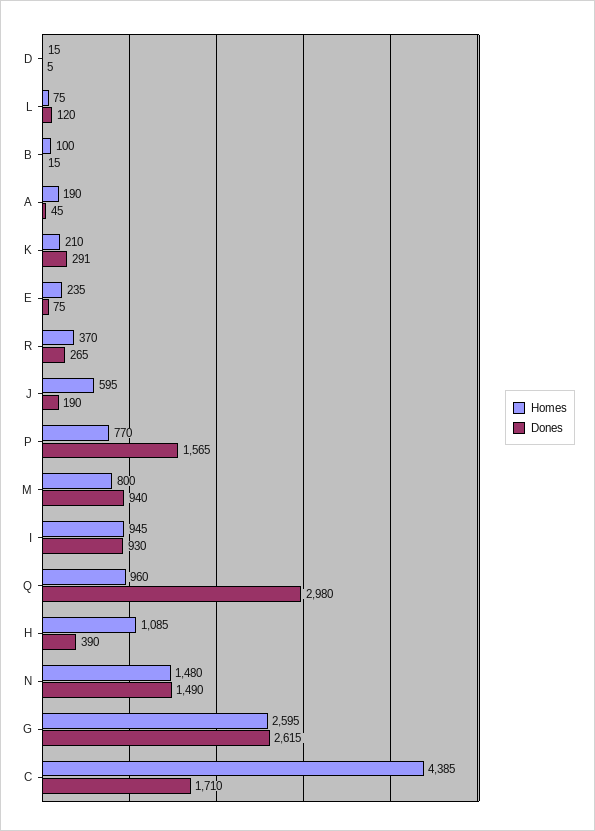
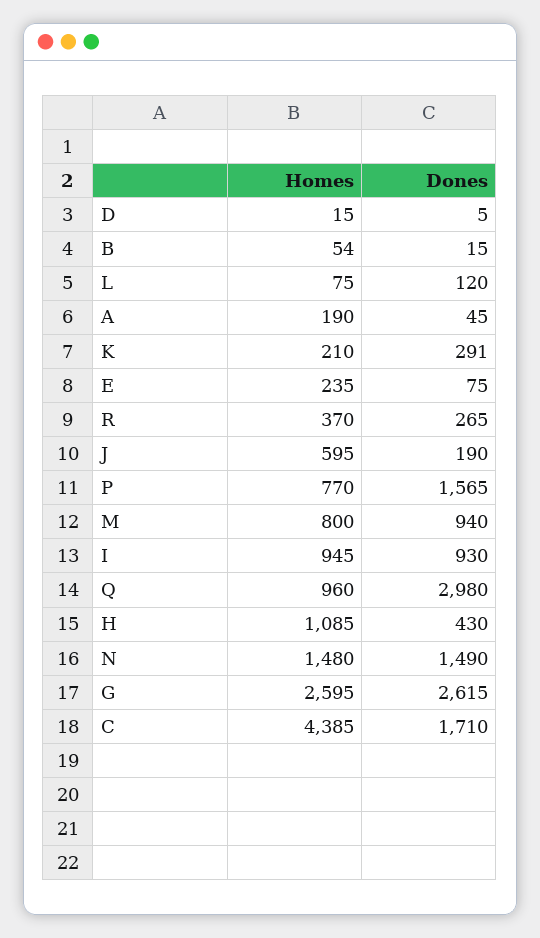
Homes, B: 100 -> 54
Dones, H: 390 -> 430

